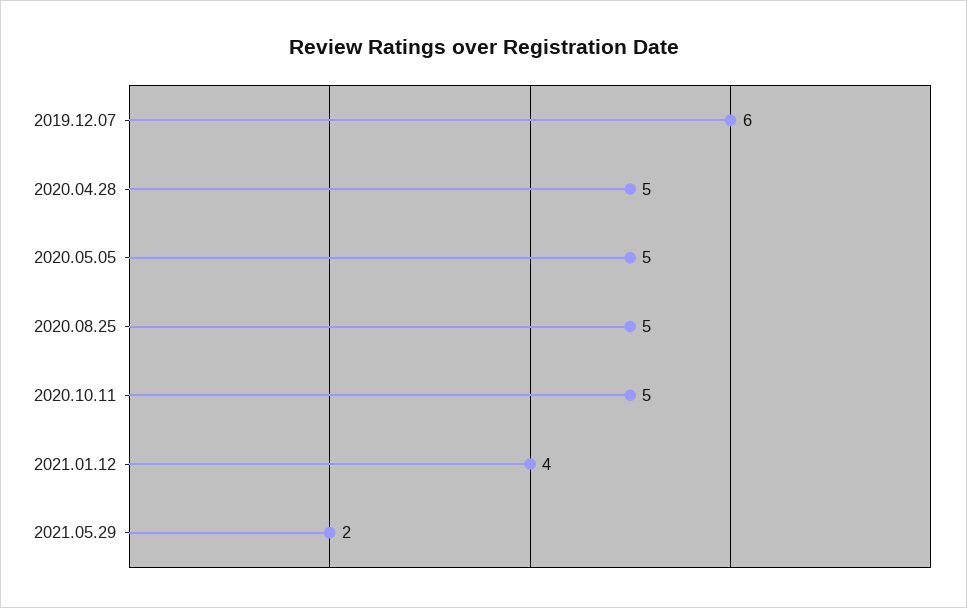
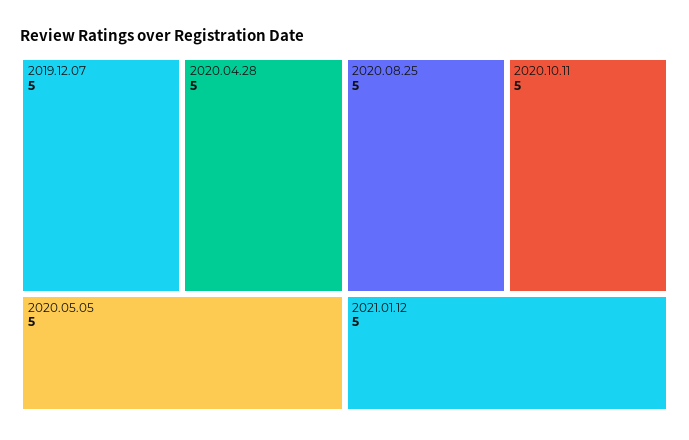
2019.12.07: 6 -> 5
2021.01.12: 4 -> 5
2021.05.29: 2 -> none

